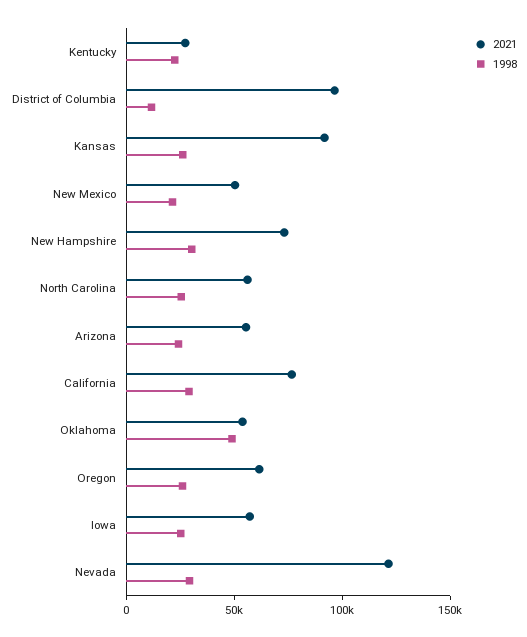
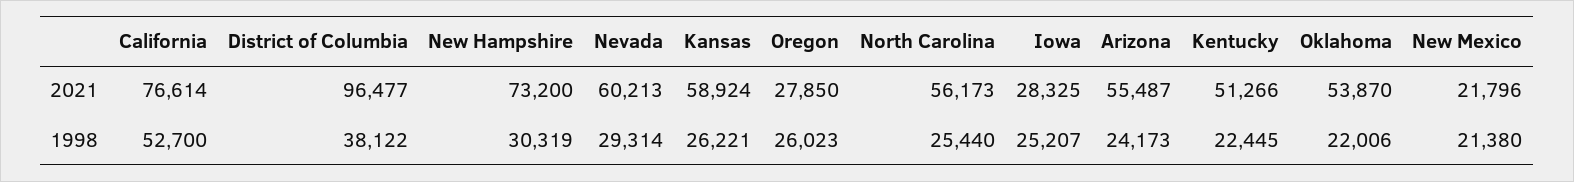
2021, Kentucky: 30000 -> 51266
1998, District of Columbia: 10000 -> 38122
2021, Kansas: 90000 -> 58924
2021, New Mexico: 50000 -> 21796
1998, California: 30000 -> 52700
1998, Oklahoma: 50000 -> 22006
2021, Oregon: 60000 -> 27850
2021, Iowa: 60000 -> 28325
2021, Nevada: 120000 -> 60213

